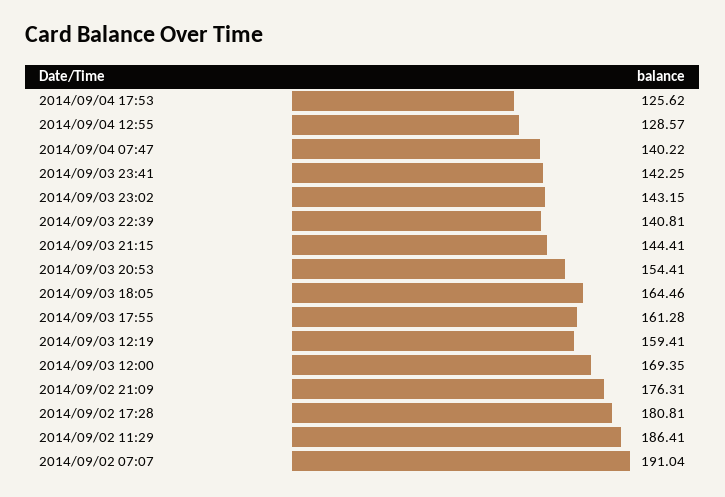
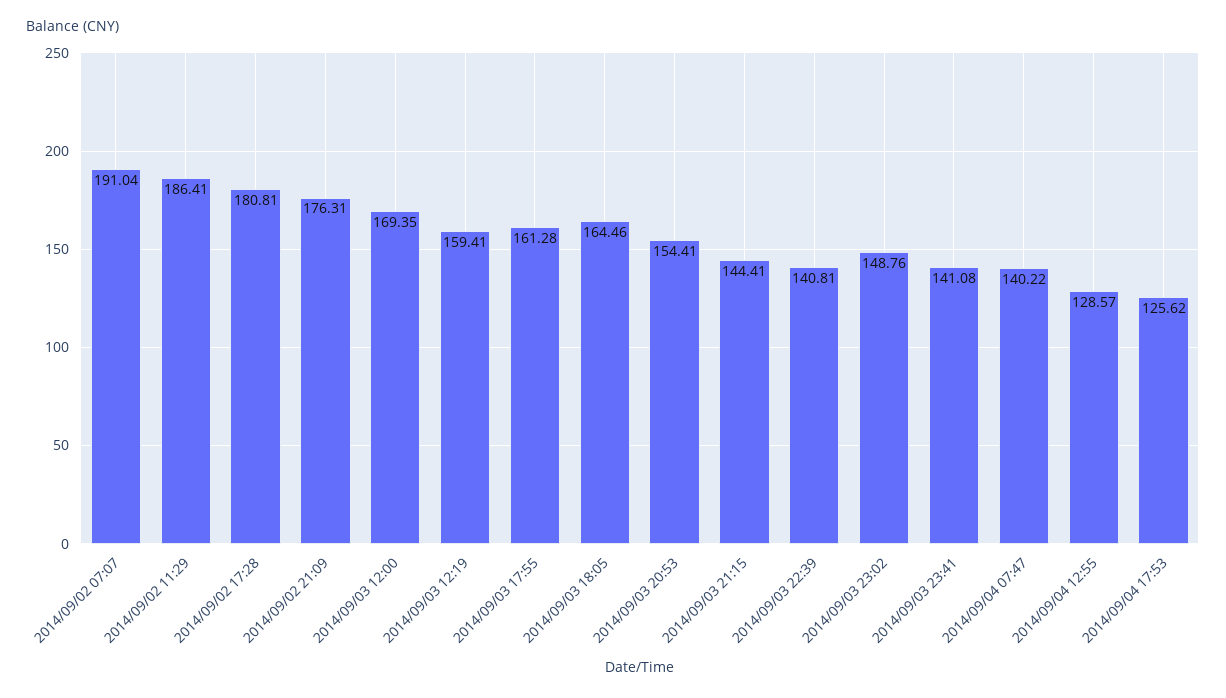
2014/09/03 23:41: 142.25 -> 141.08
2014/09/03 23:02: 143.15 -> 148.76

